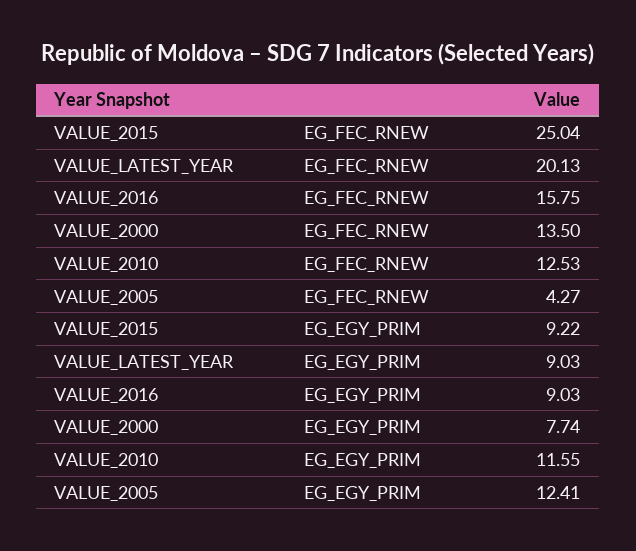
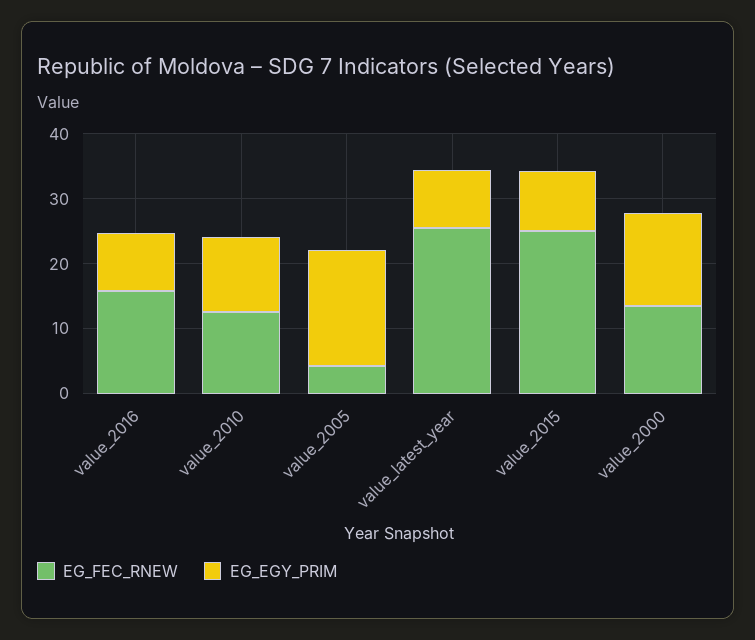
EG_FEC_RNEW, VALUE_LATEST_YEAR: 20.13 -> 26
EG_EGY_PRIM, VALUE_2000: 7.74 -> 14
EG_EGY_PRIM, VALUE_2005: 12.41 -> 18

